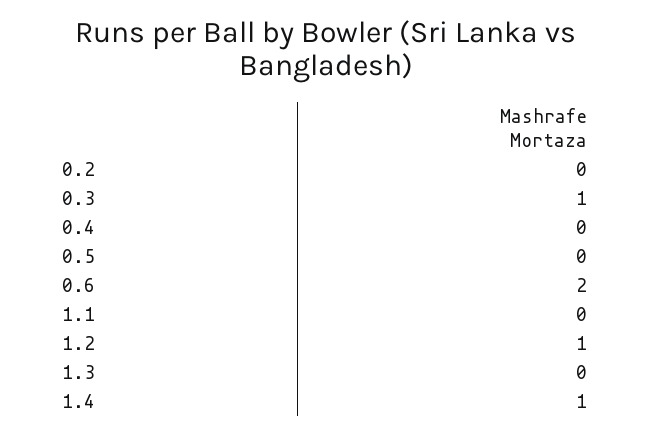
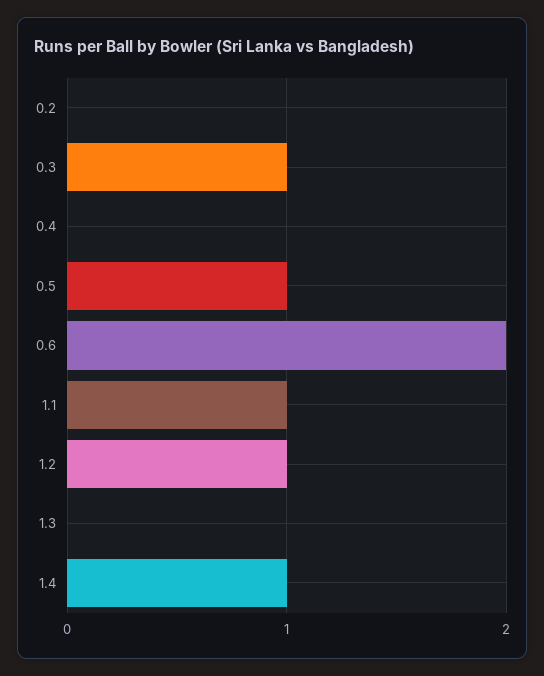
0.5: 0 -> 1
1.1: 0 -> 1

